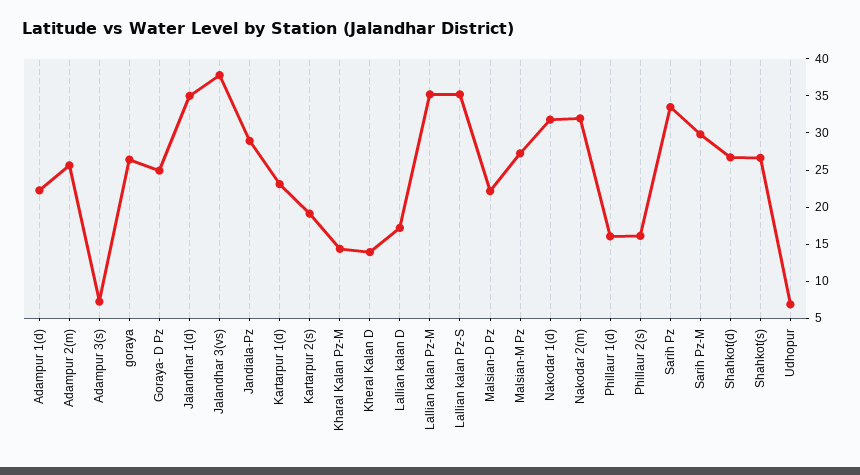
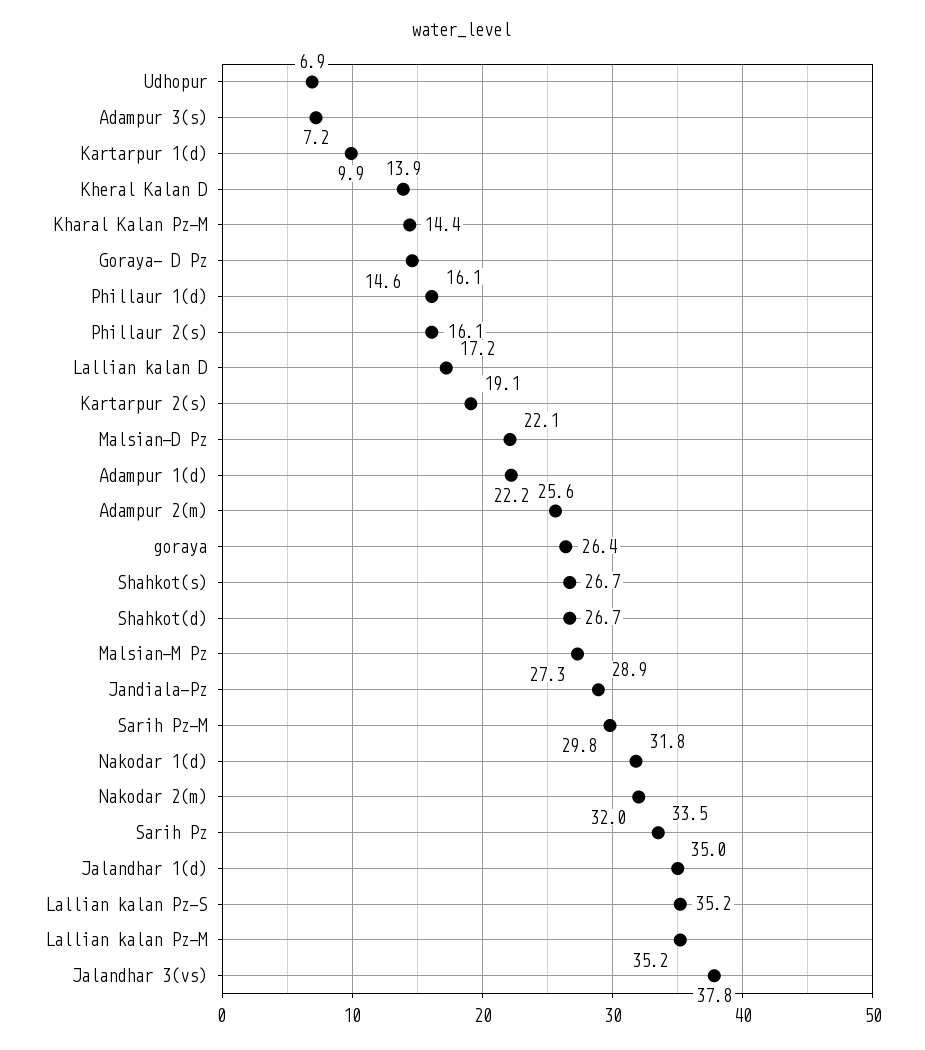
Goraya- D Pz: 25 -> 14.6
Kartarpur 1(d): 22.5 -> 9.9

